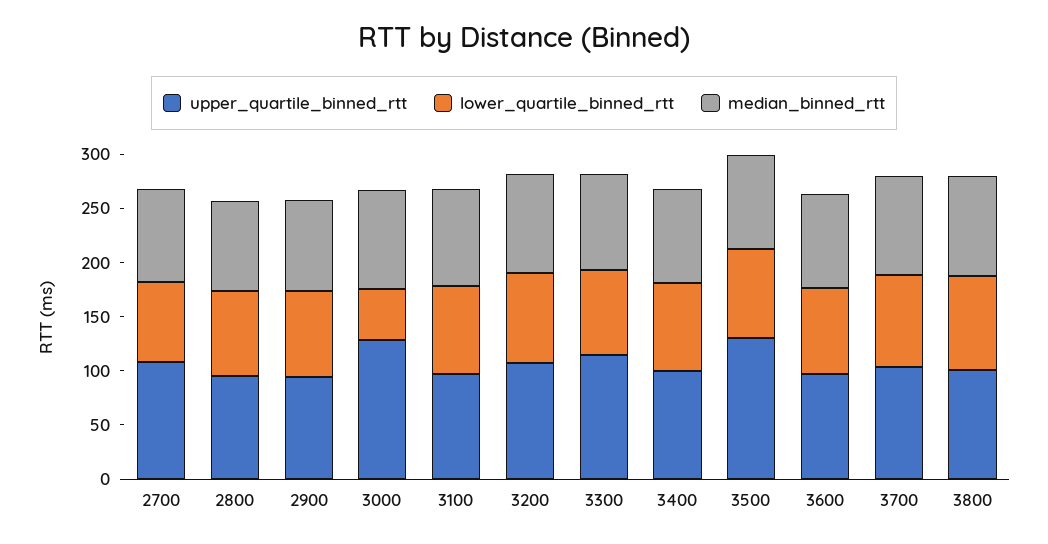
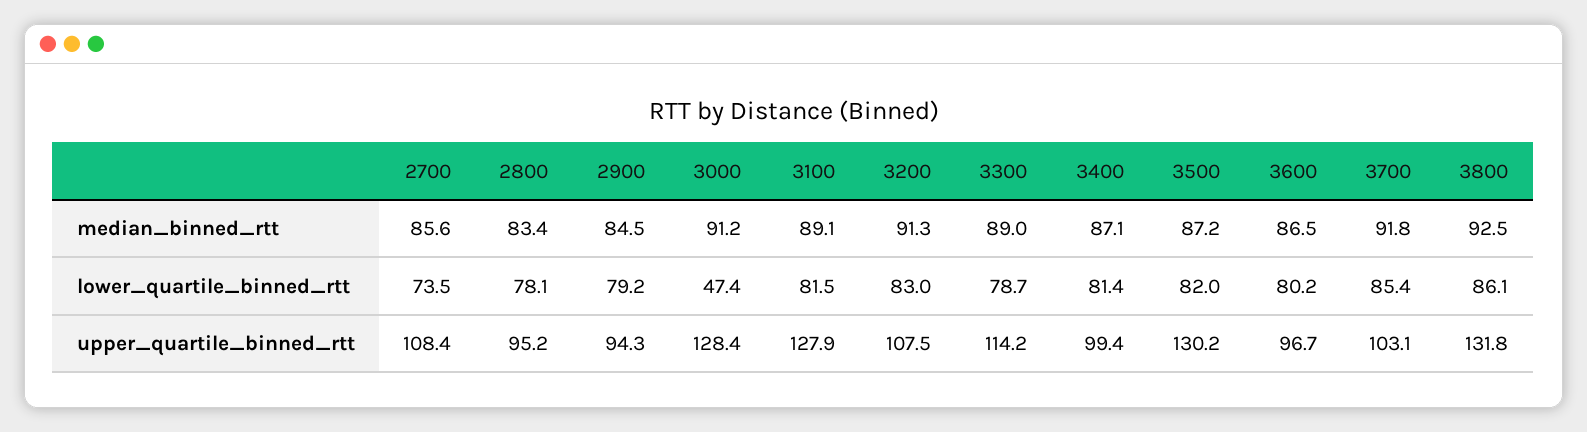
upper_quartile_binned_rtt, 3100: 100 -> 127.9
upper_quartile_binned_rtt, 3800: 100 -> 131.8

